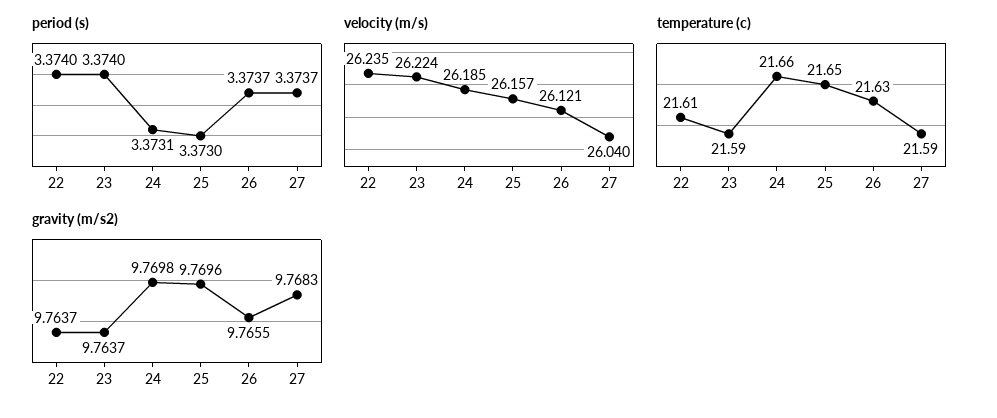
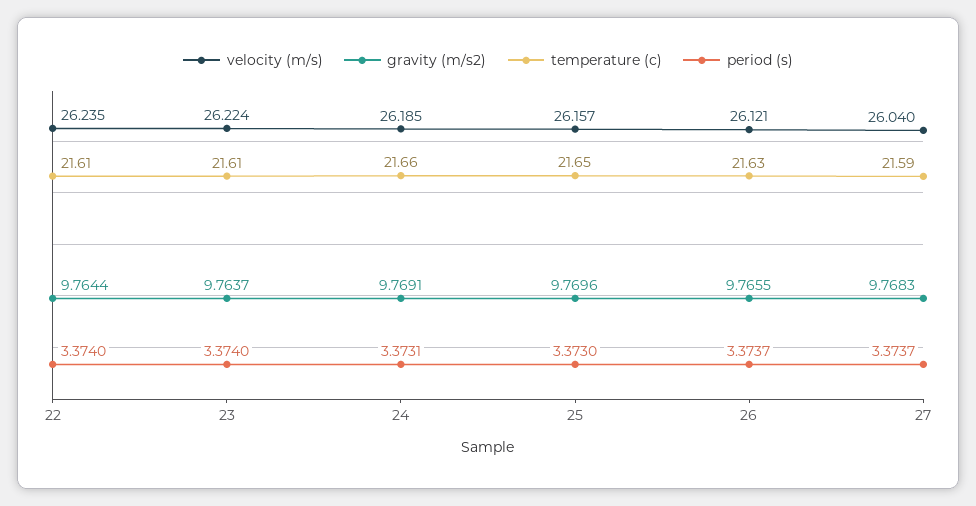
temperature (c), 23: 21.59 -> 21.61
gravity (m/s2), 22: 9.7637 -> 9.7644
gravity (m/s2), 24: 9.7698 -> 9.7691

